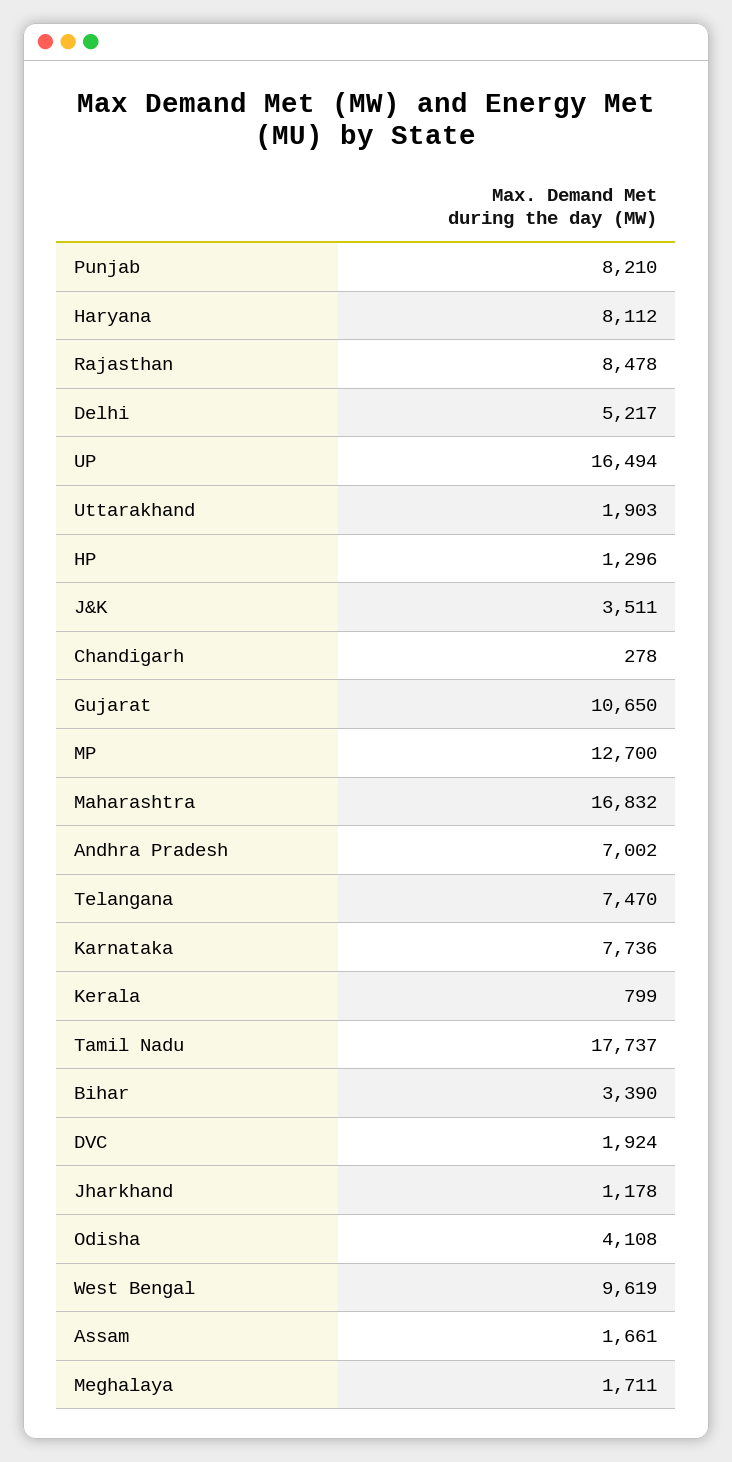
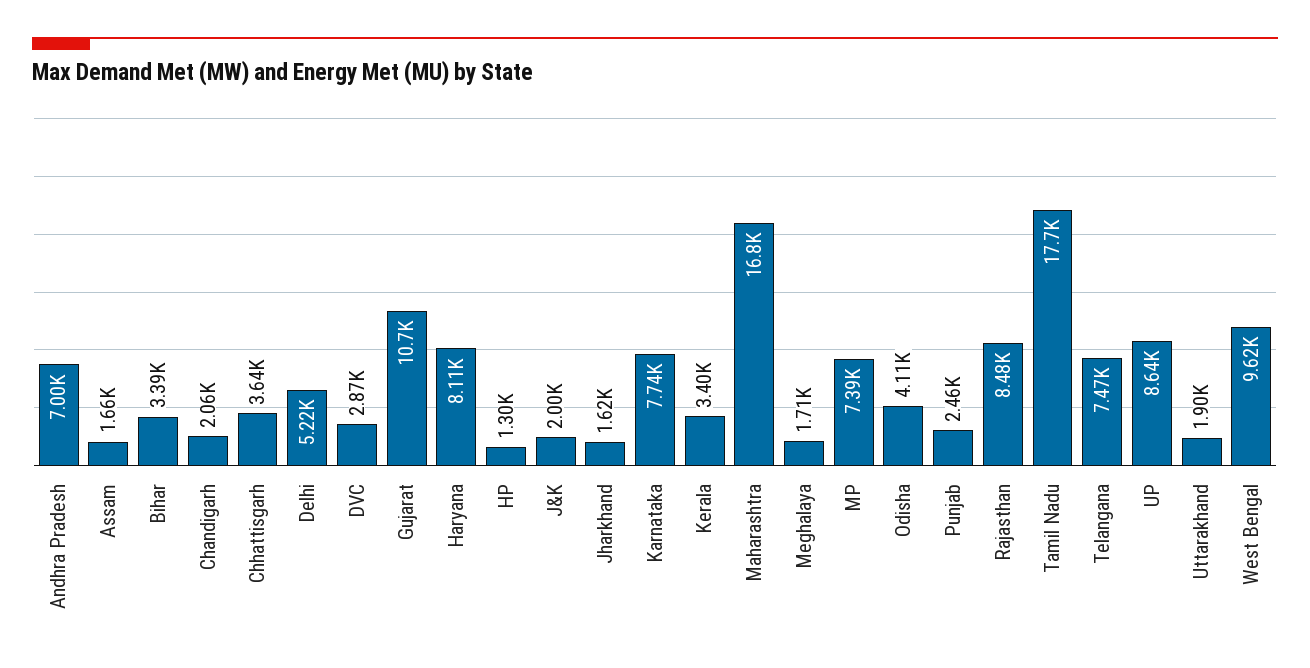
Punjab: 8210 -> 2460
UP: 16494 -> 8640
J&K: 3511 -> 2000
Chandigarh: 278 -> 2060
MP: 12700 -> 7390
Kerala: 799 -> 3400
DVC: 1924 -> 2870
Jharkhand: 1178 -> 1620
Chhattisgarh: none -> 3640

